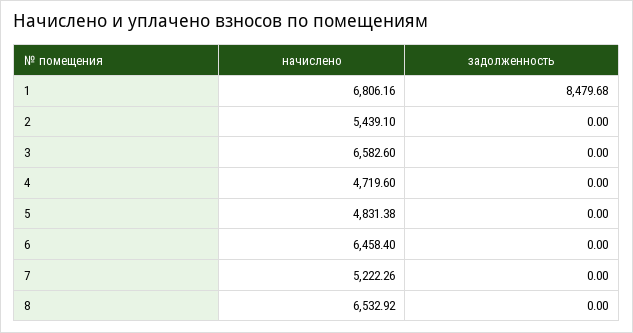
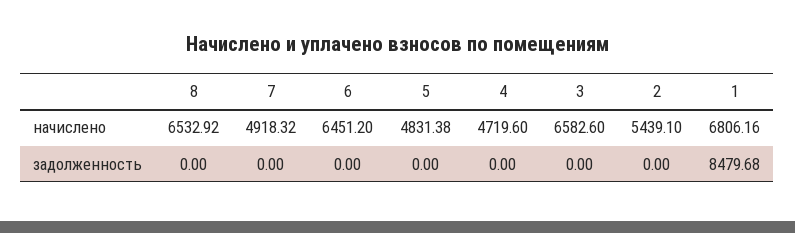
начислено, 6: 6458.4 -> 6451.2
начислено, 7: 5222.26 -> 4918.32

